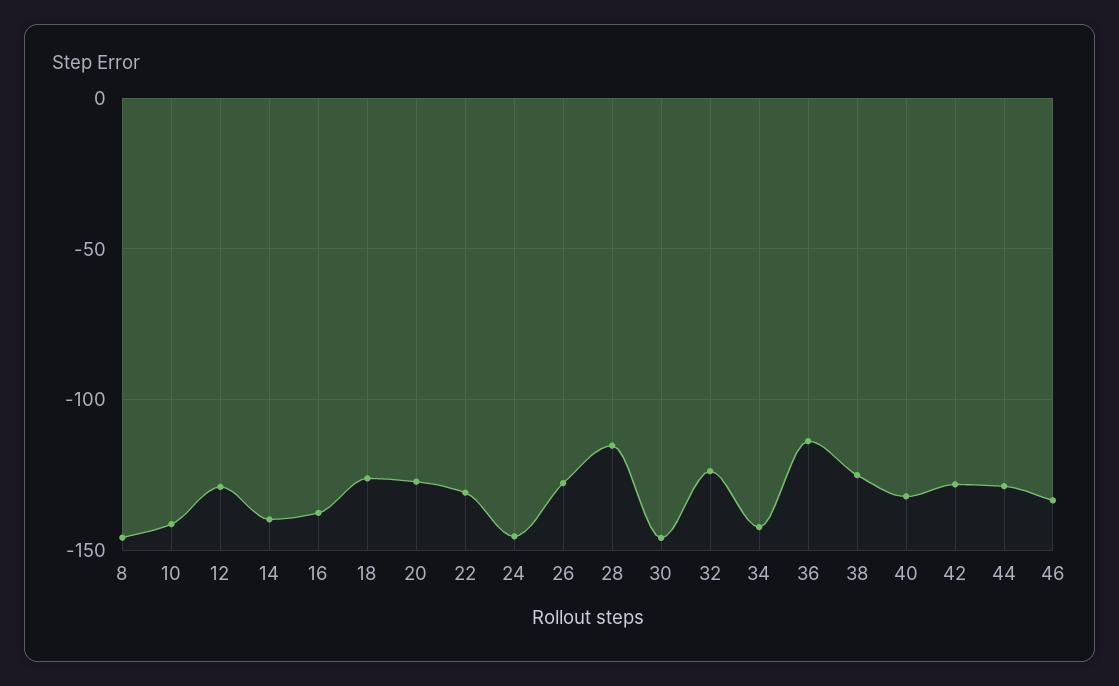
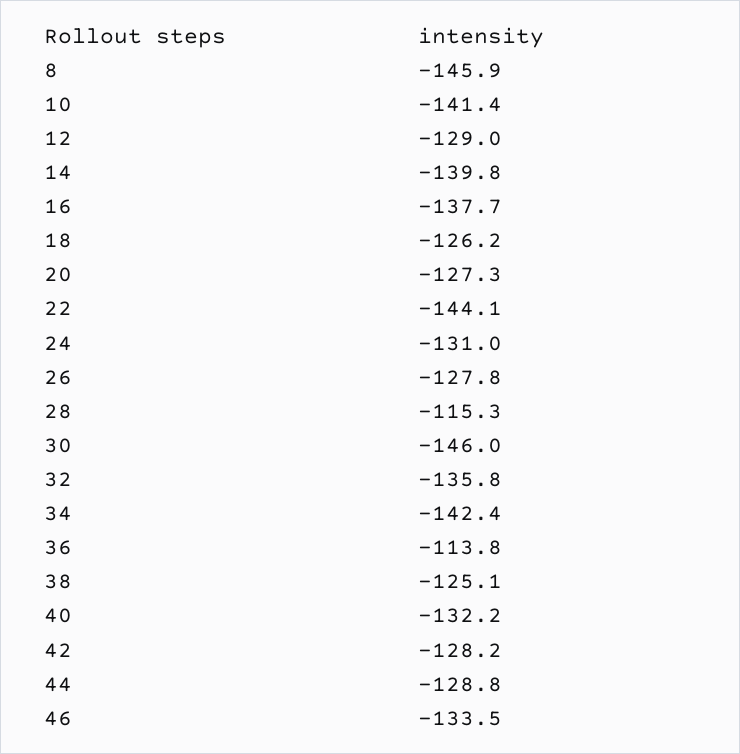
22: -130 -> -144.1
24: -145 -> -131
32: -125 -> -135.8

